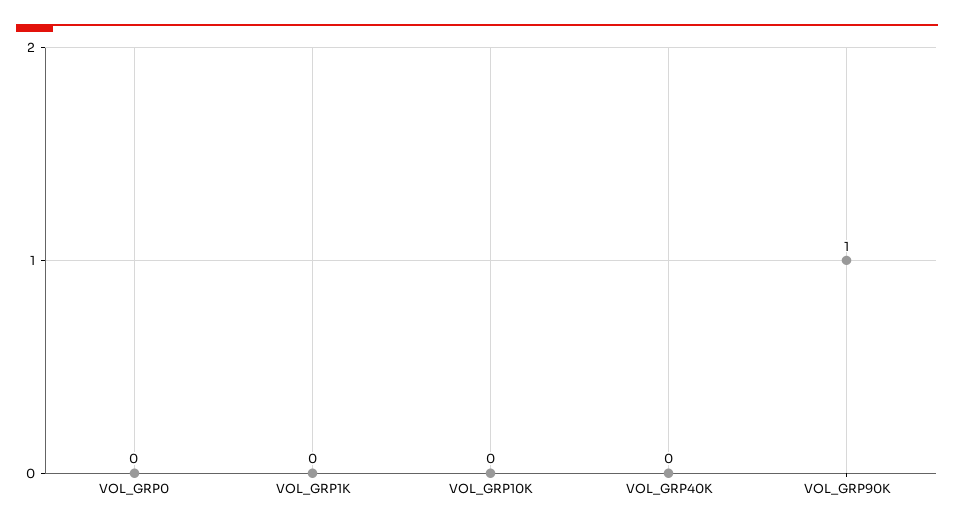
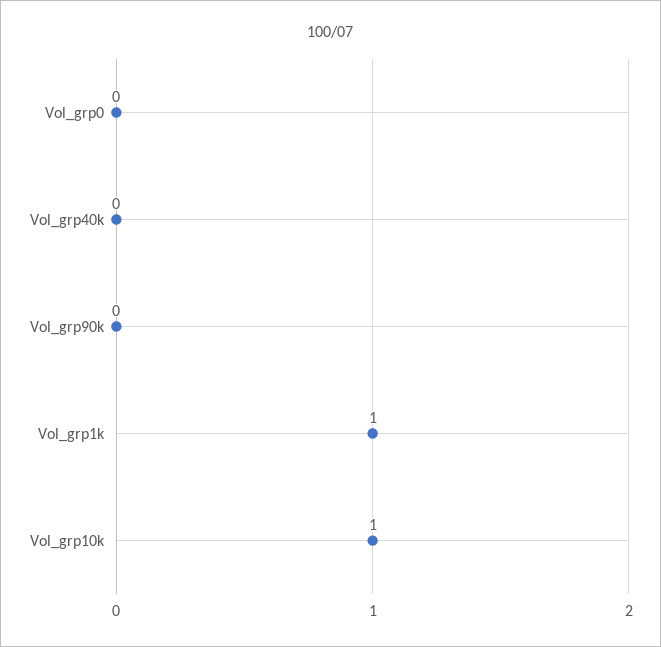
VOL_GRP1K: 0 -> 1
VOL_GRP10K: 0 -> 1
VOL_GRP90K: 1 -> 0

